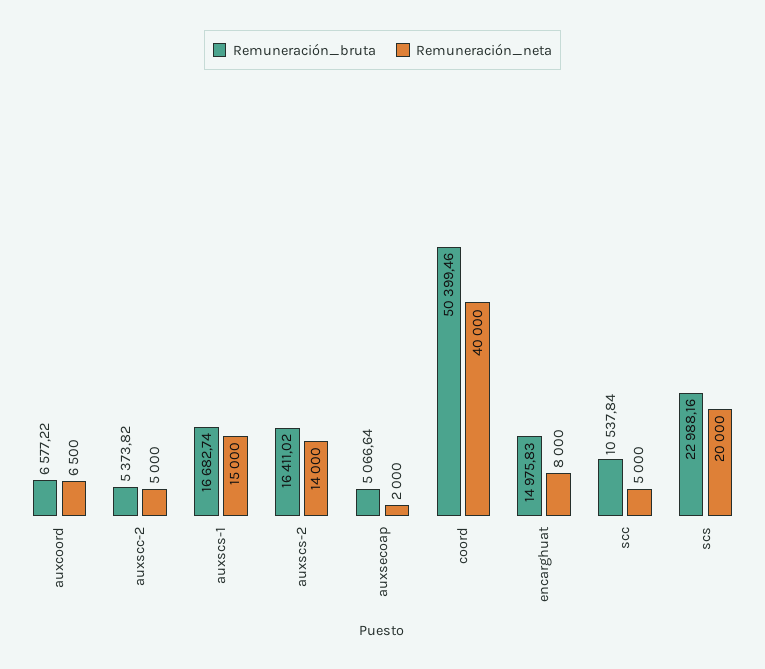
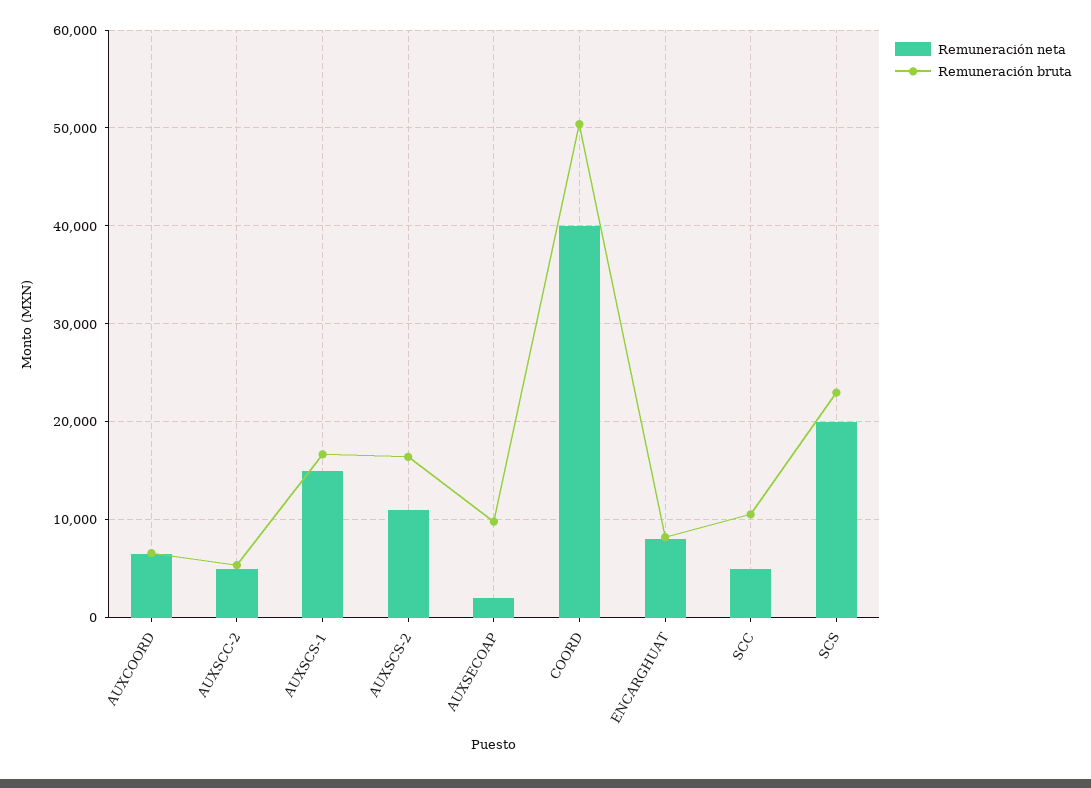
Remuneración_neta, auxscs-2: 14000 -> 11000
Remuneración_bruta, auxsecoap: 5066.64 -> 10000
Remuneración_bruta, encarghuat: 14975.83 -> 8000

